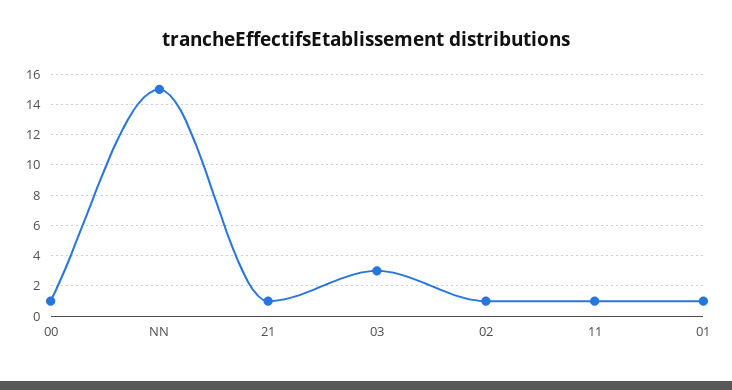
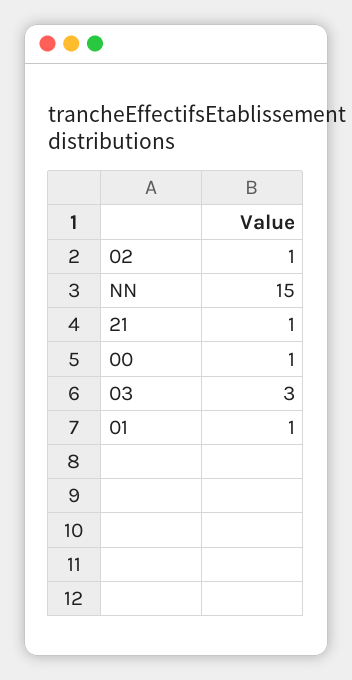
11: 1 -> none

